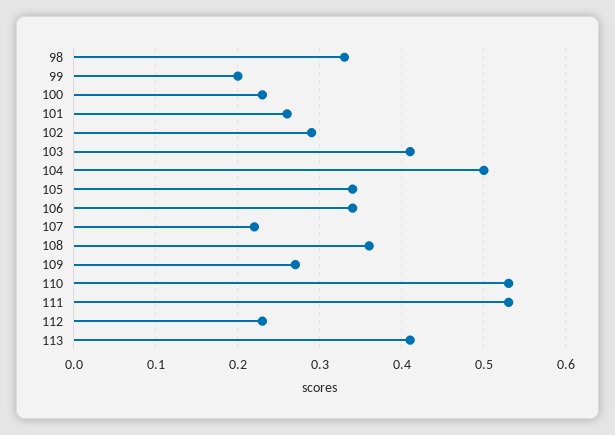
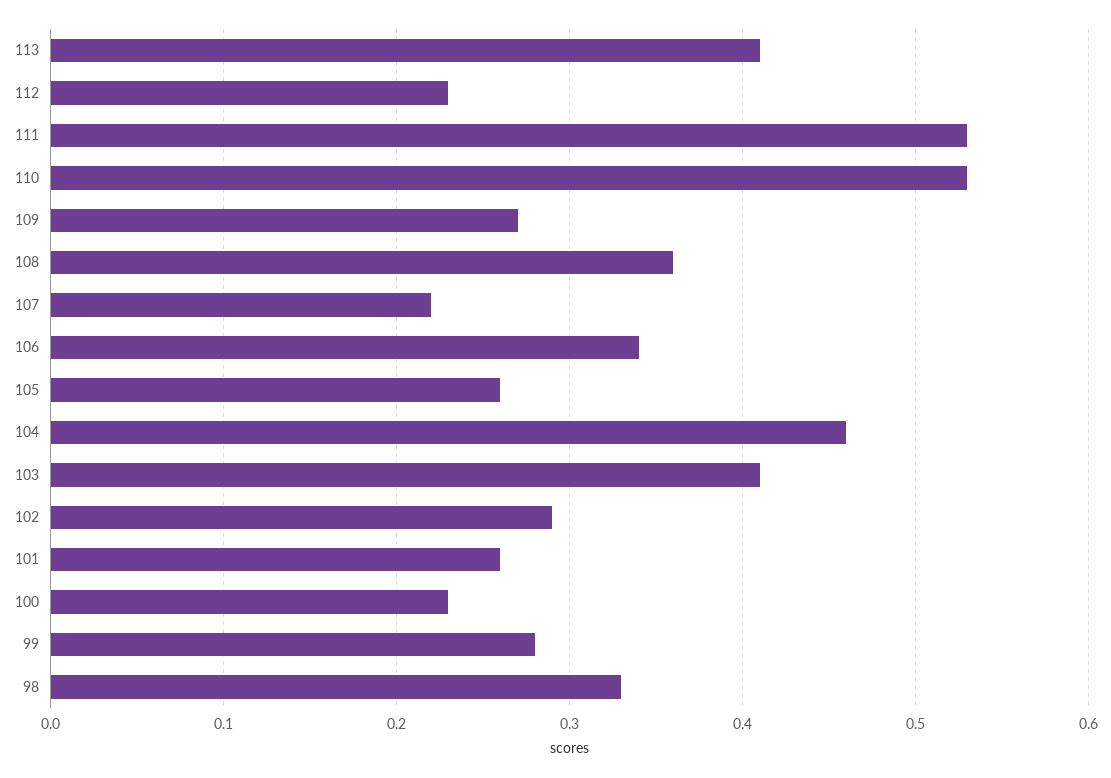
99: 0.2 -> 0.28
104: 0.5 -> 0.46
105: 0.34 -> 0.26

